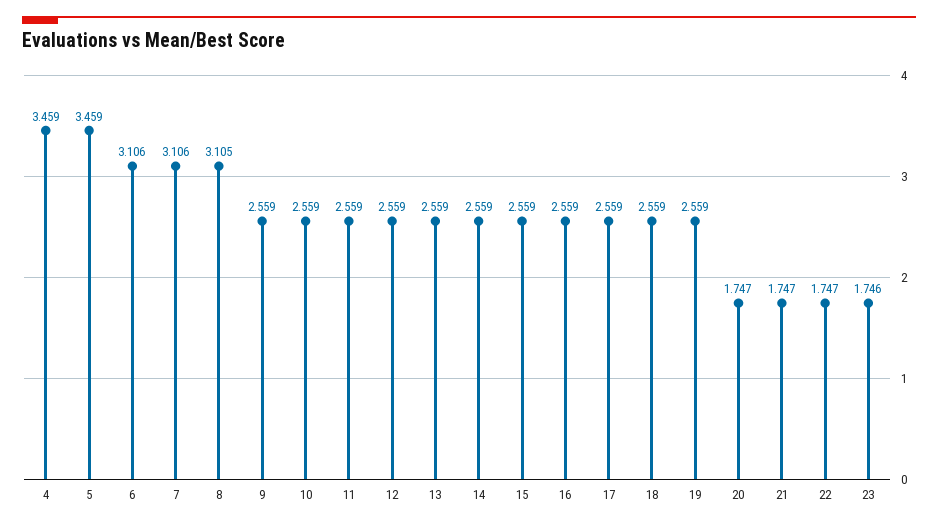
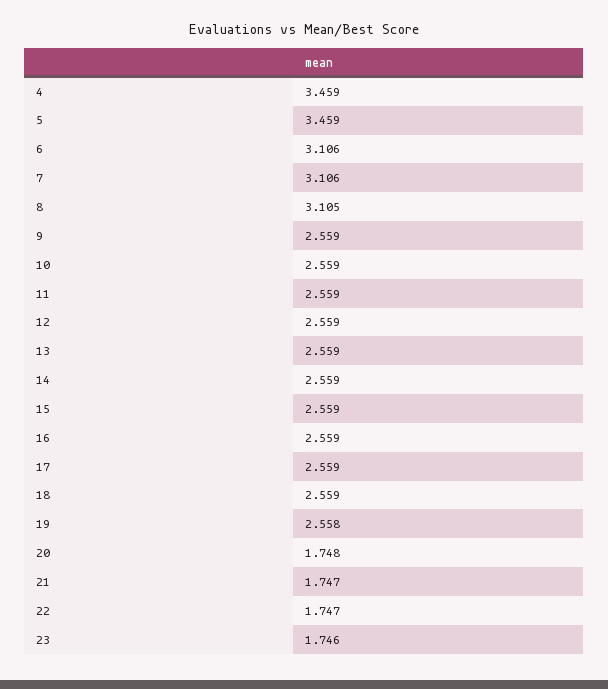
19: 2.559 -> 2.558
20: 1.747 -> 1.748

